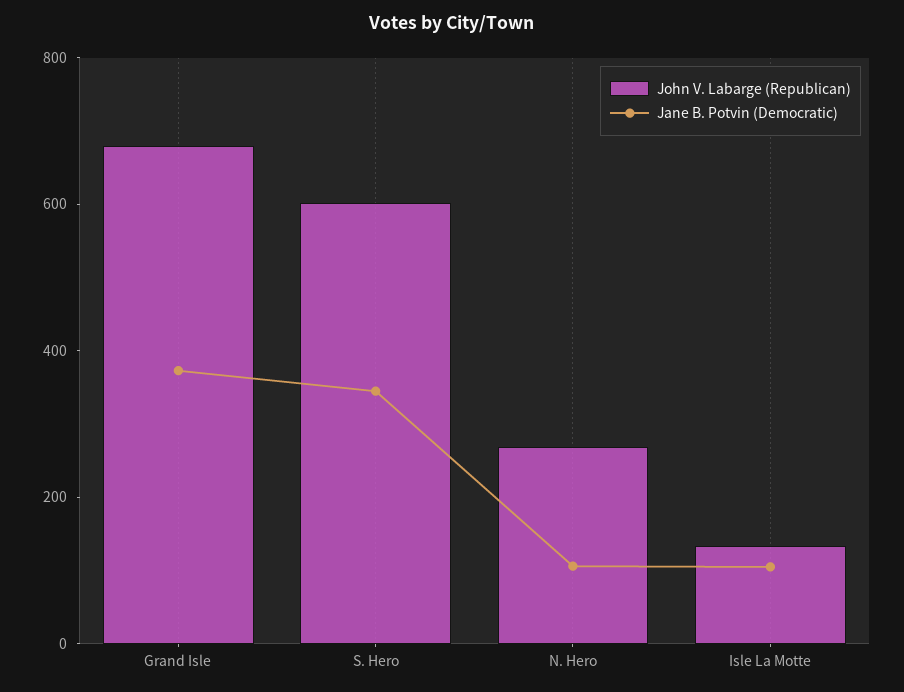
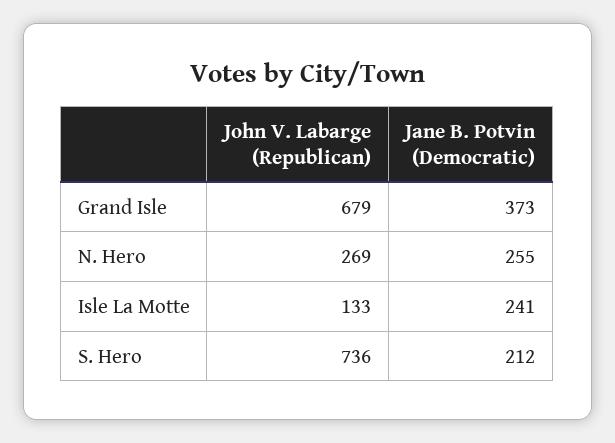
John V. Labarge (Republican), S. Hero: 600 -> 736
Jane B. Potvin (Democratic), S. Hero: 350 -> 212
Jane B. Potvin (Democratic), N. Hero: 100 -> 255
Jane B. Potvin (Democratic), Isle La Motte: 100 -> 241

